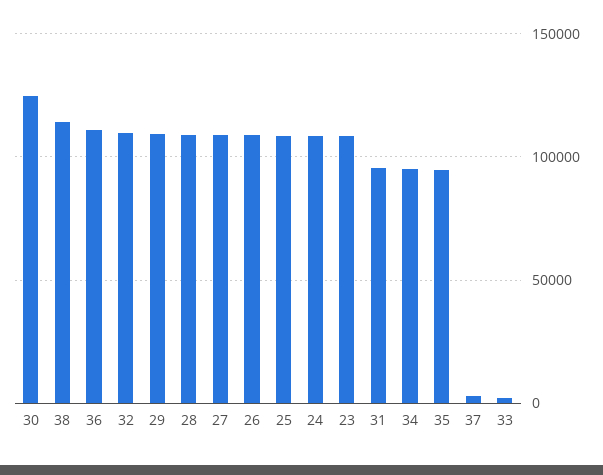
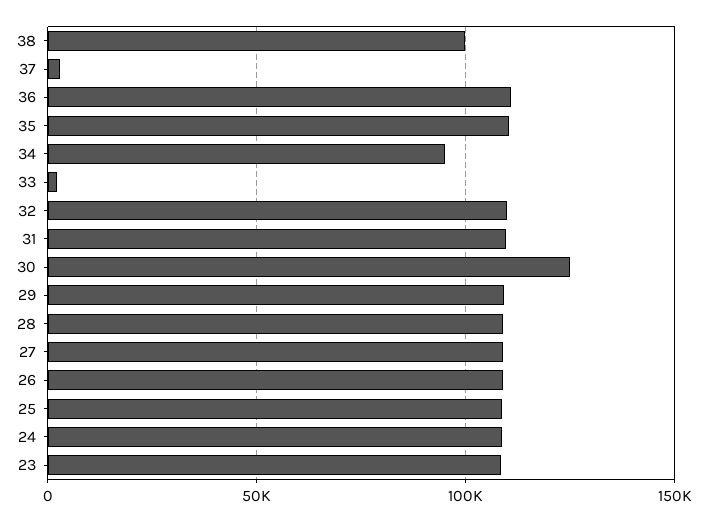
38: 115000 -> 100000
31: 95000 -> 110000
35: 95000 -> 110000

